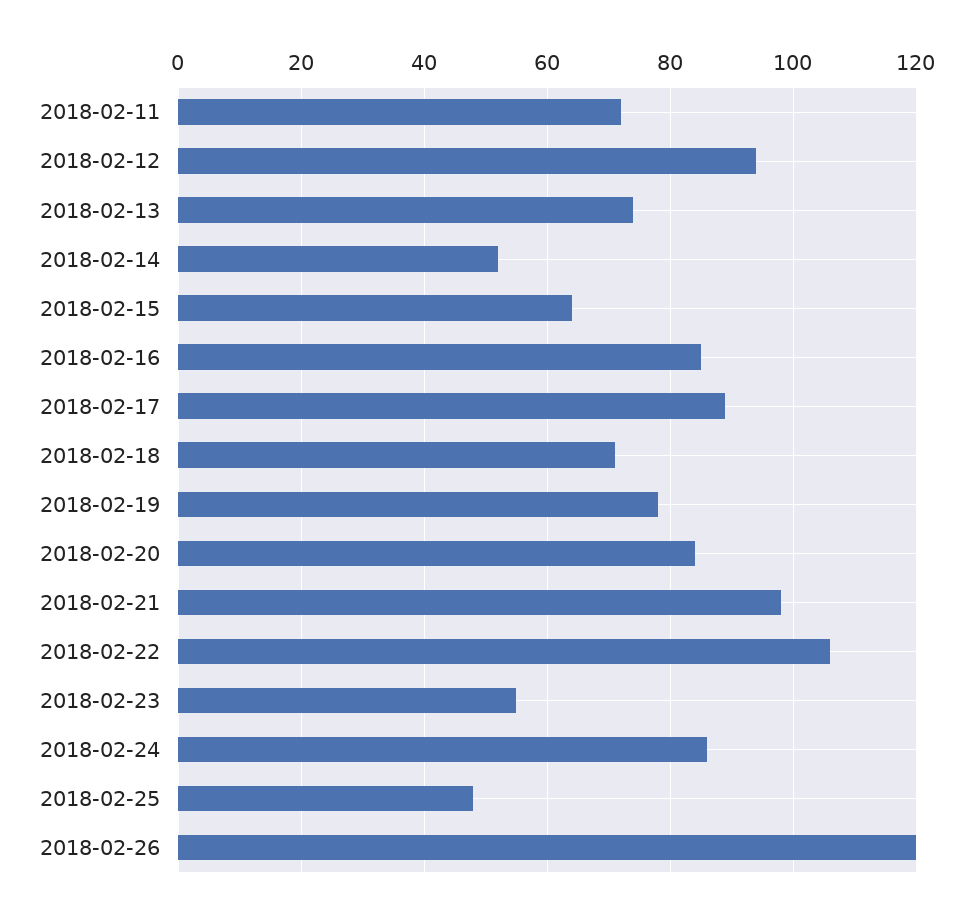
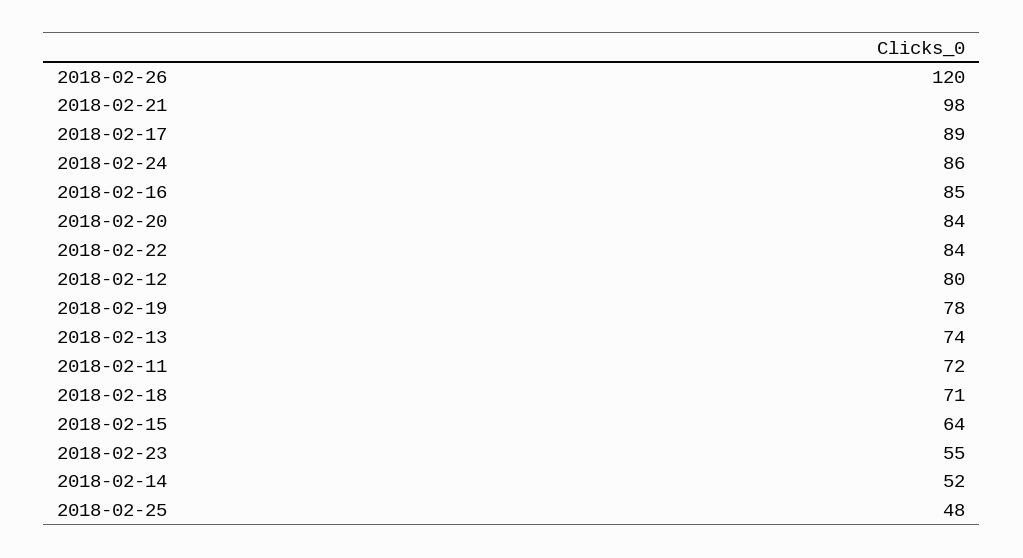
2018-02-12: 95 -> 80
2018-02-22: 105 -> 84

